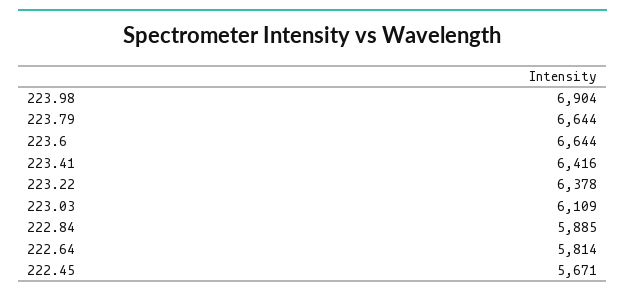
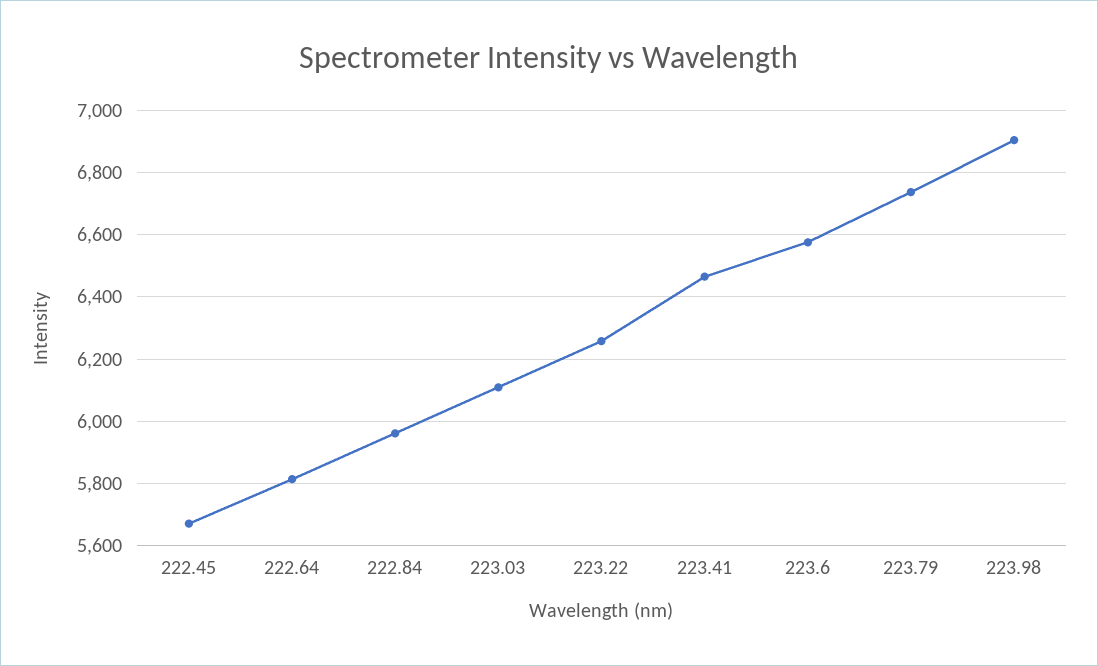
223.79: 6644 -> 6740
223.6: 6644 -> 6580
223.41: 6416 -> 6460
223.22: 6378 -> 6260
222.84: 5885 -> 5960

